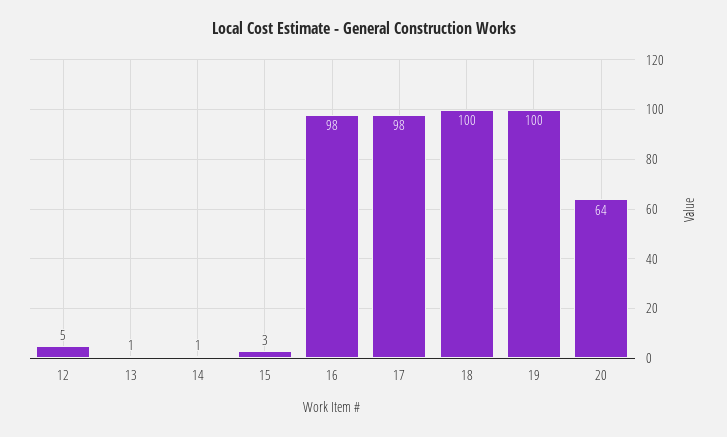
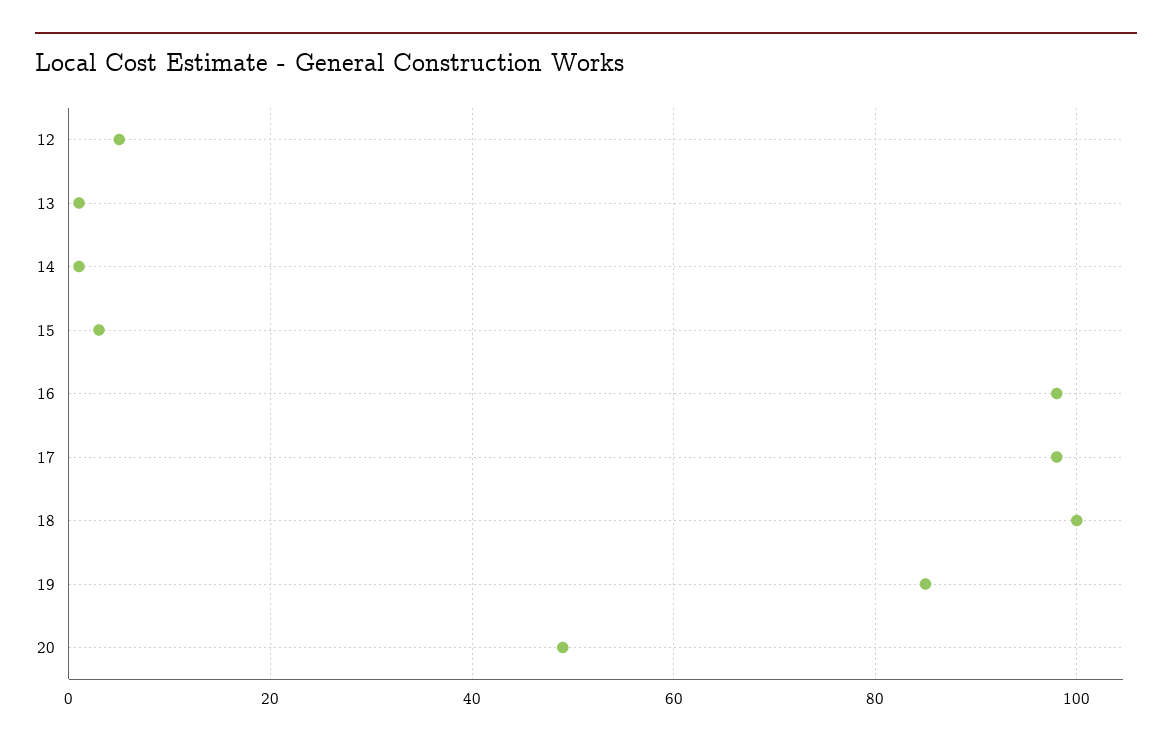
19: 100 -> 85
20: 64 -> 50

